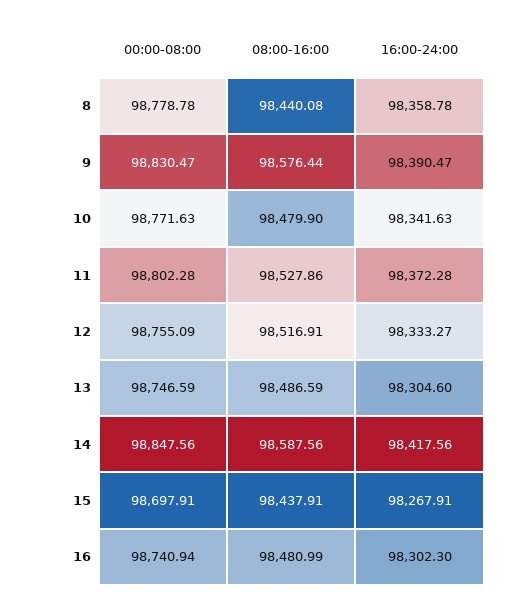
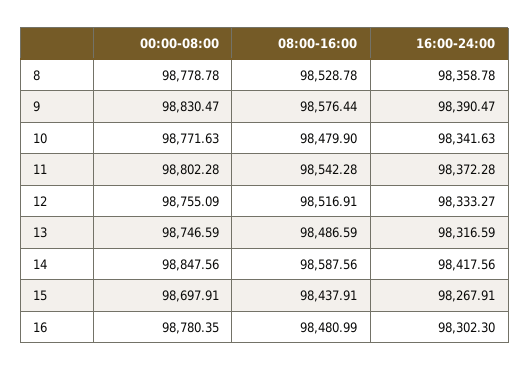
08:00-16:00, 8: 98440.08 -> 98528.78
08:00-16:00, 11: 98527.86 -> 98542.28
16:00-24:00, 13: 98304.6 -> 98316.59
00:00-08:00, 16: 98740.94 -> 98780.35

